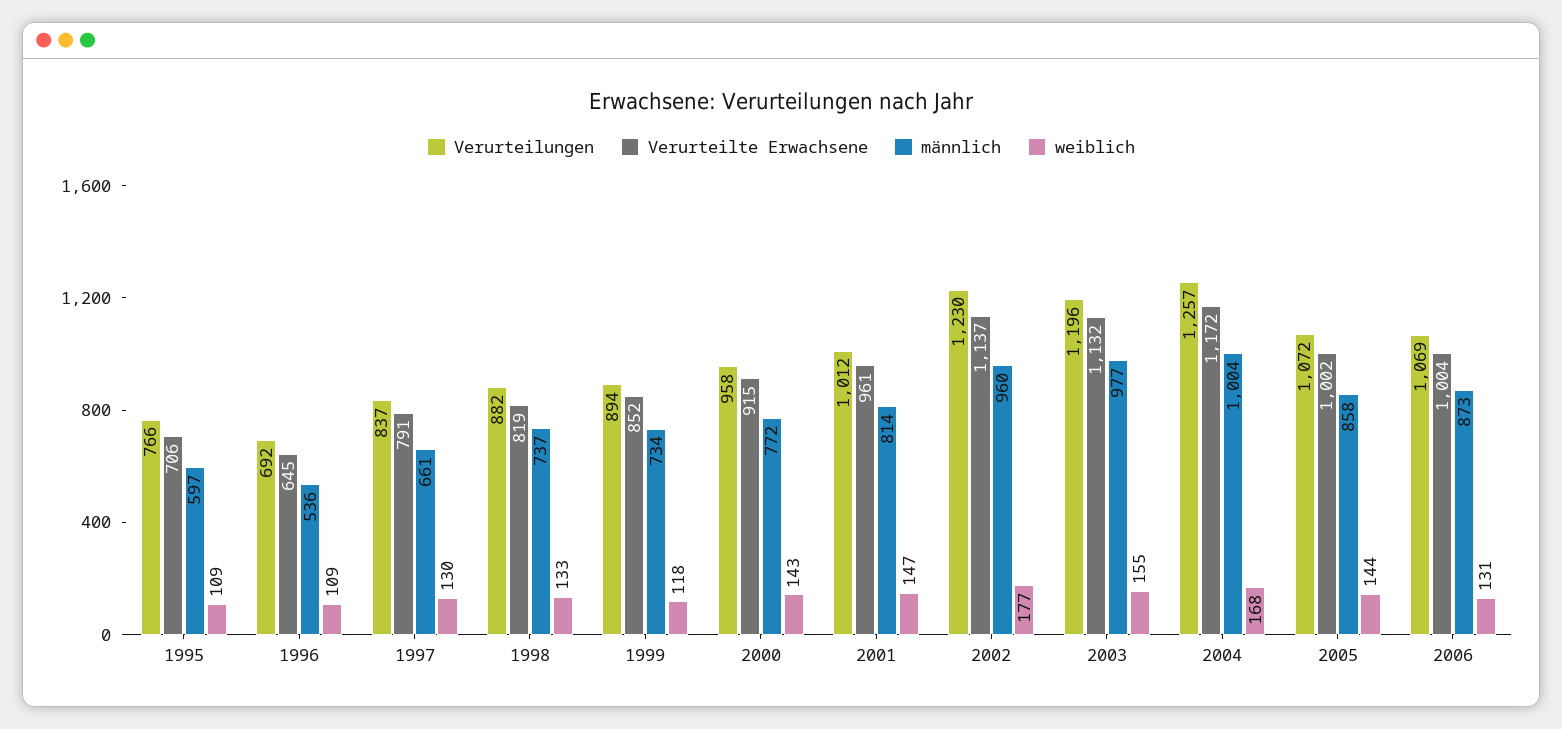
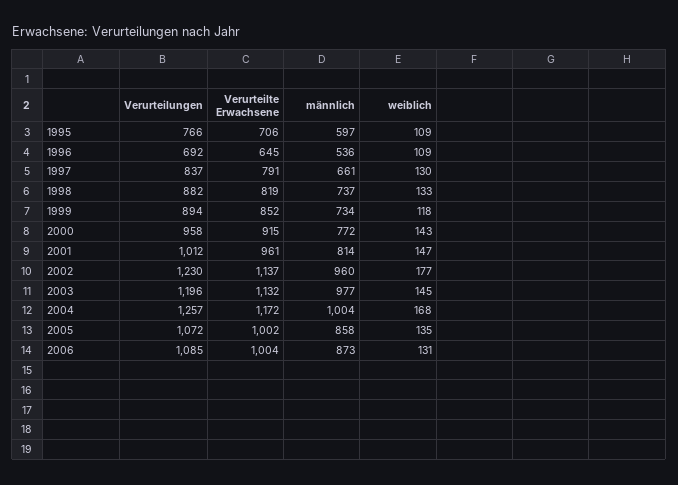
weiblich, 2003: 155 -> 145
weiblich, 2005: 144 -> 135
Verurteilungen, 2006: 1069 -> 1085

